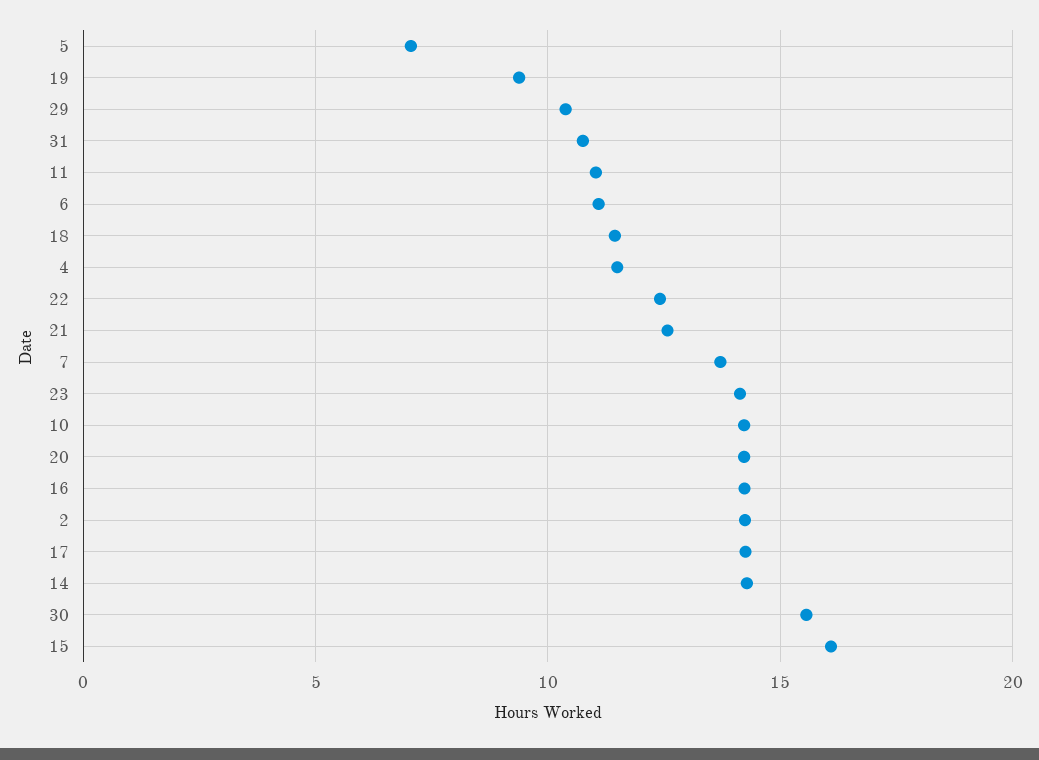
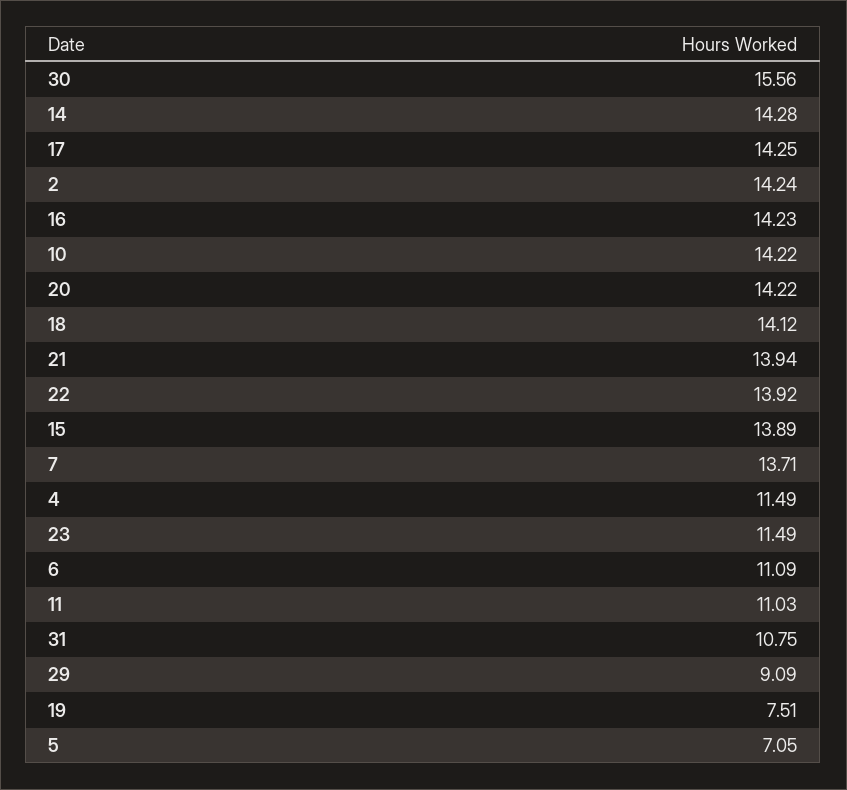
19: 9.5 -> 7.51
29: 10.5 -> 9.09
18: 11.5 -> 14.12
22: 12.5 -> 13.92
21: 12.5 -> 13.94
23: 14 -> 11.49
15: 16 -> 13.89

